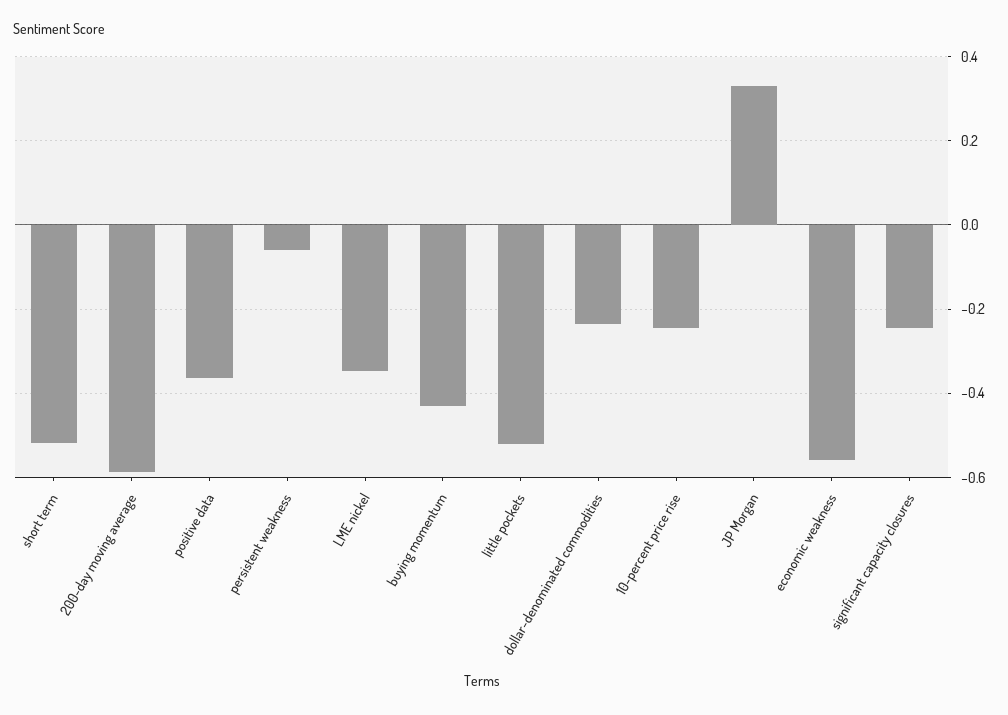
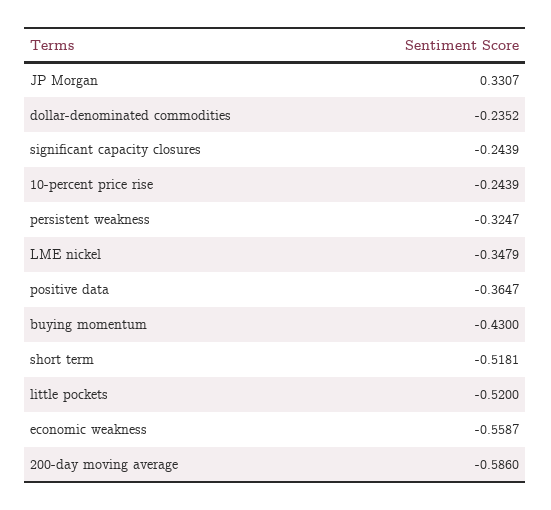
persistent weakness: -0.06 -> -0.3247

